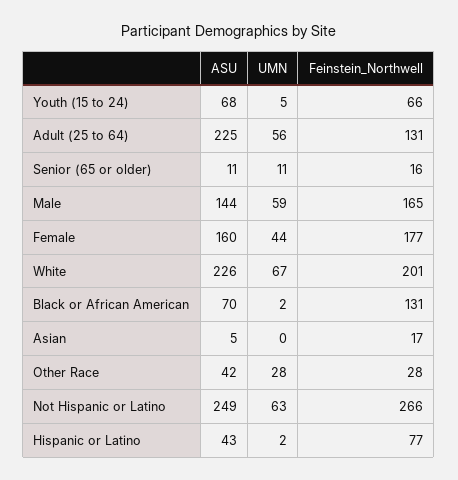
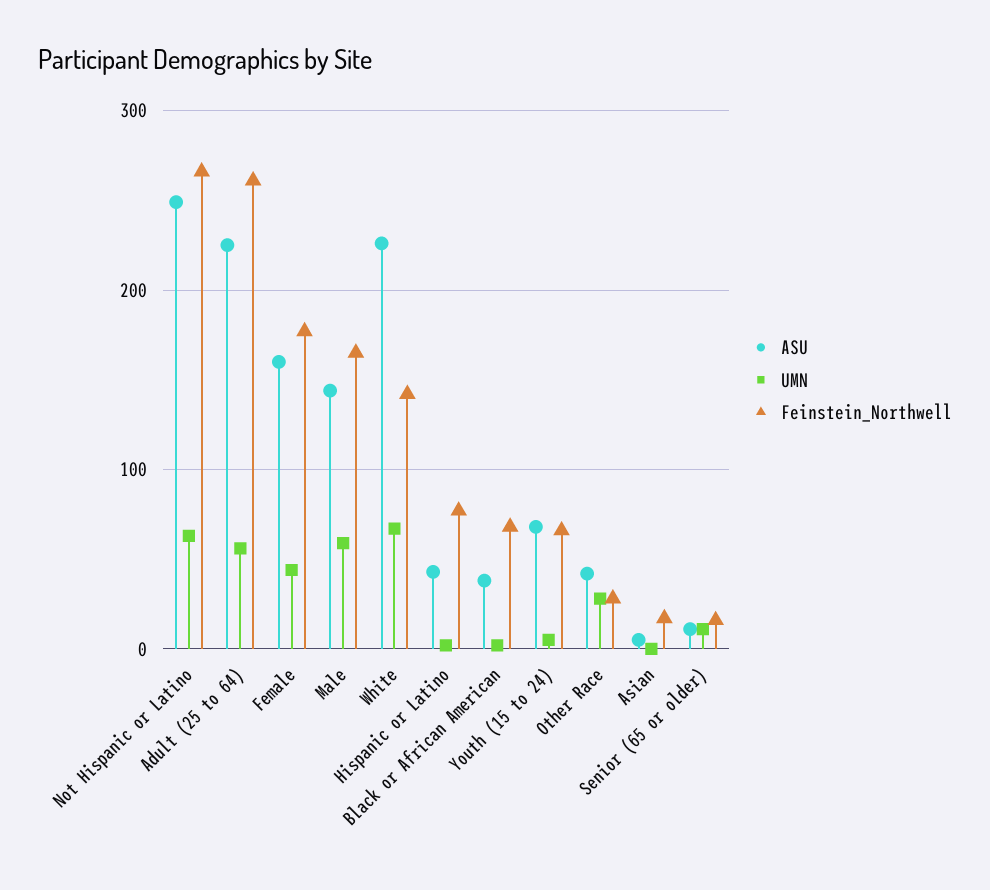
Feinstein_Northwell, Adult (25 to 64): 131 -> 260
Feinstein_Northwell, White: 201 -> 140
ASU, Black or African American: 70 -> 40
Feinstein_Northwell, Black or African American: 131 -> 70

